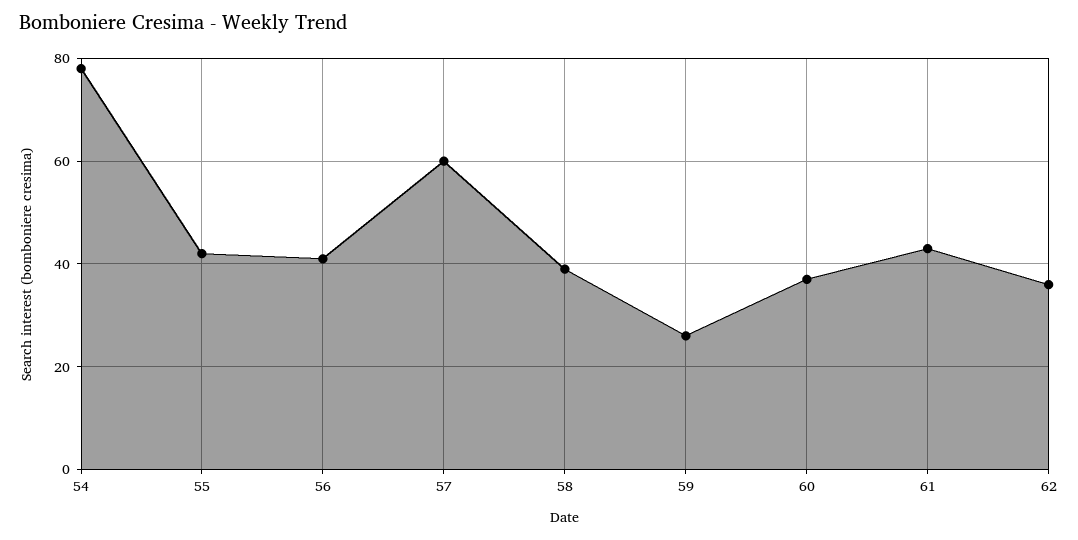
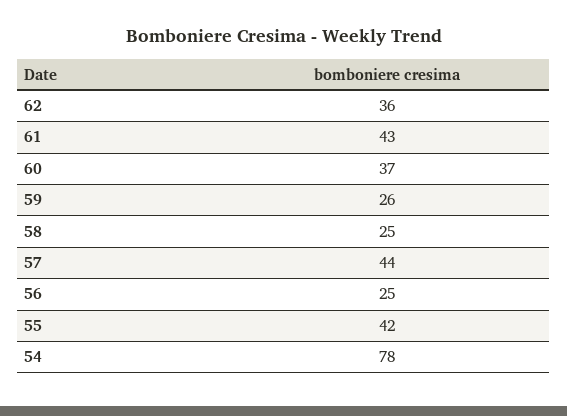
56: 40 -> 25
57: 60 -> 44
58: 40 -> 25

